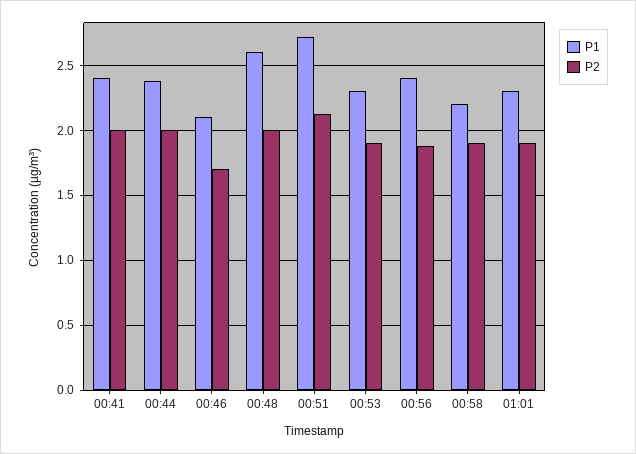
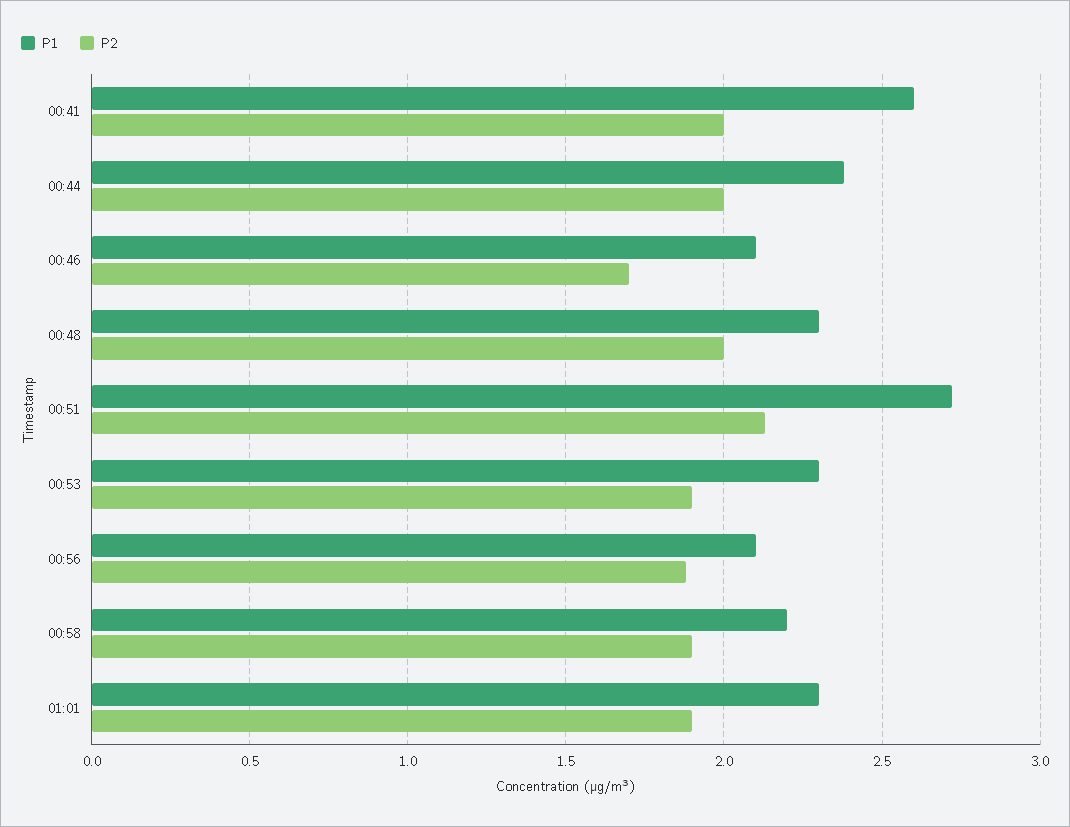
P1, 00:41: 2.4 -> 2.6
P1, 00:48: 2.6 -> 2.3
P1, 00:56: 2.4 -> 2.1

